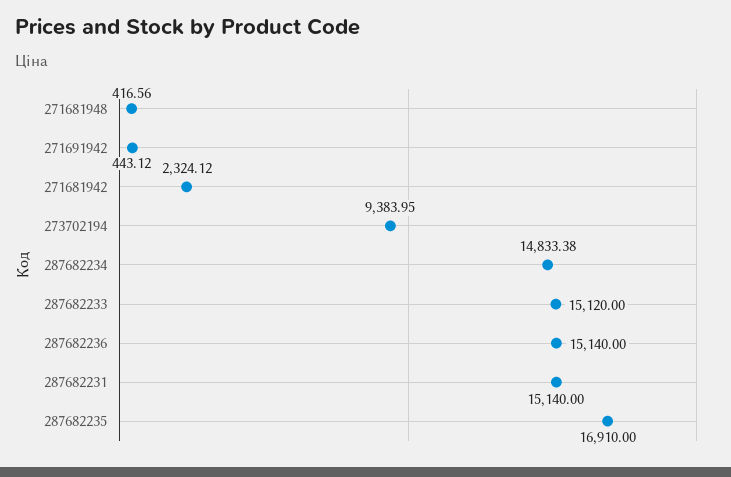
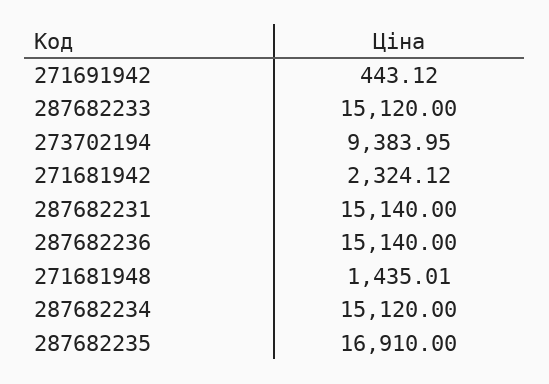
271681948: 416.56 -> 1435.01
287682234: 14833.38 -> 15120

